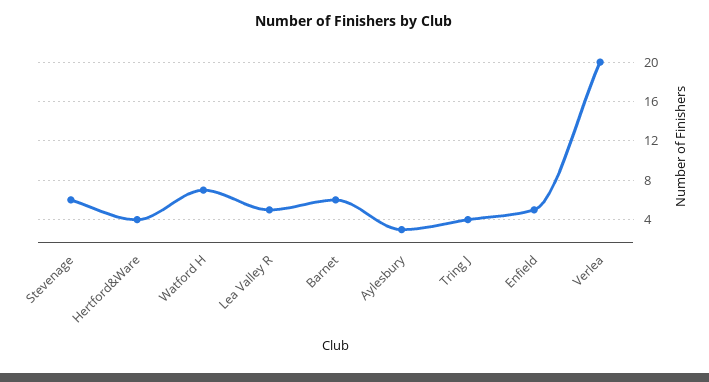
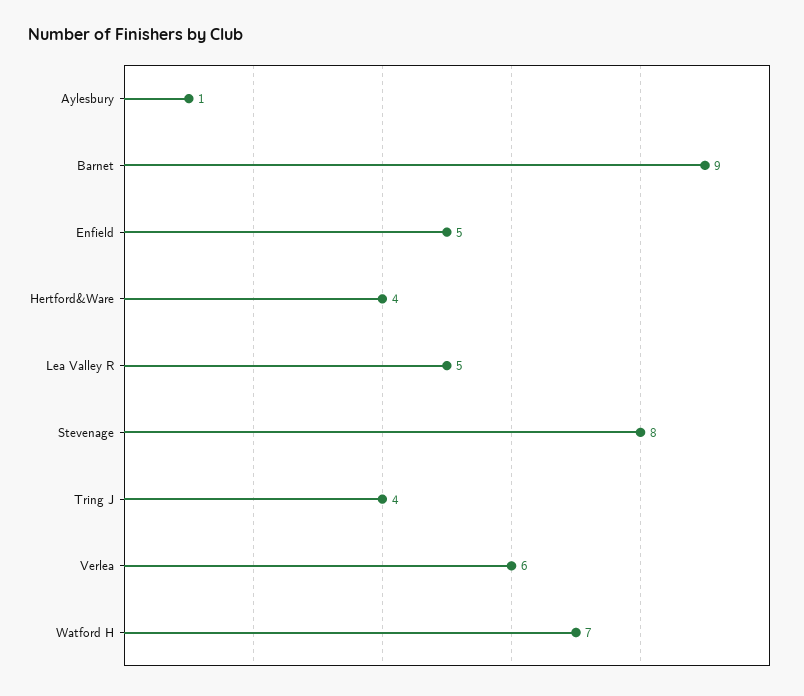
Stevenage: 6 -> 8
Barnet: 6 -> 9
Aylesbury: 3 -> 1
Verlea: 20 -> 6

